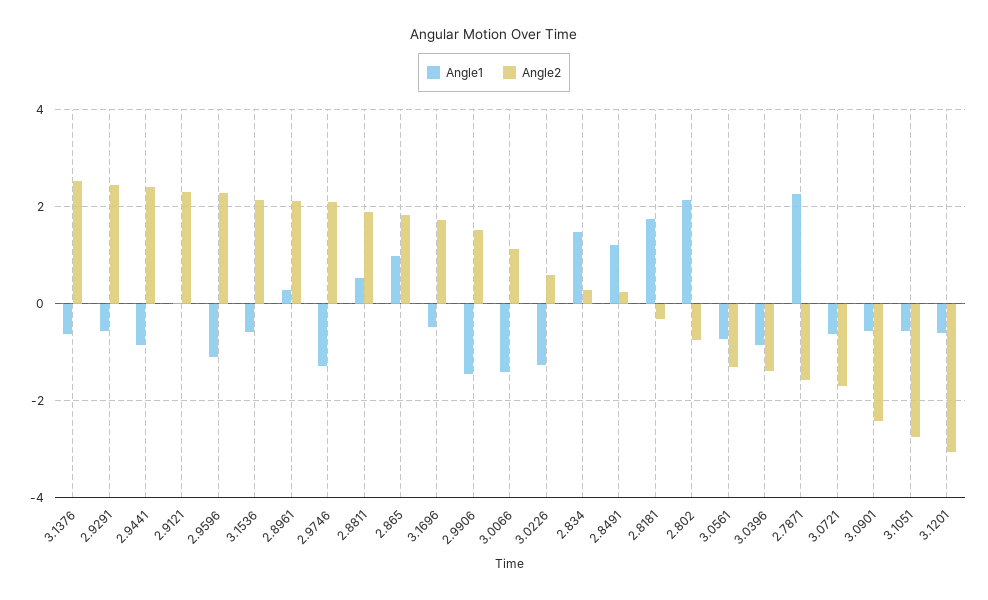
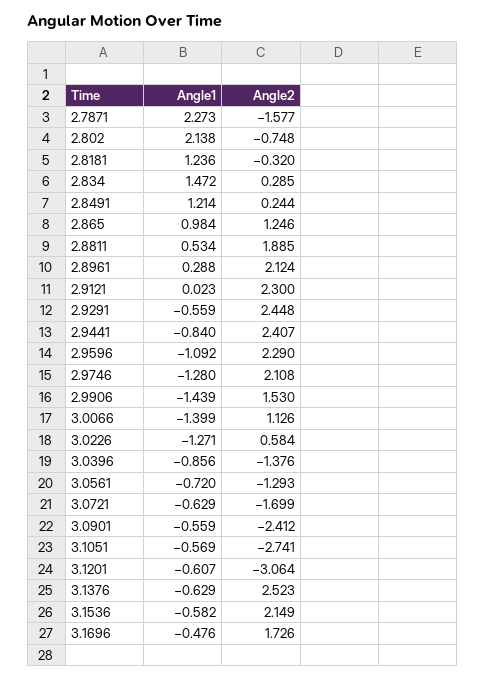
Angle2, 2.865: 1.8 -> 1.246
Angle1, 2.8181: 1.8 -> 1.236

